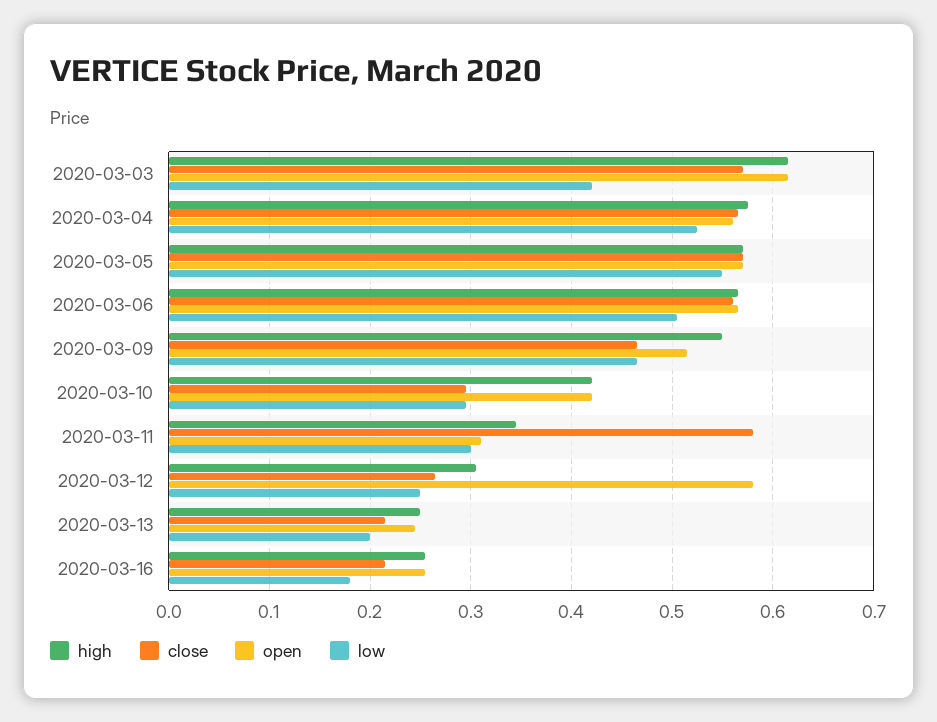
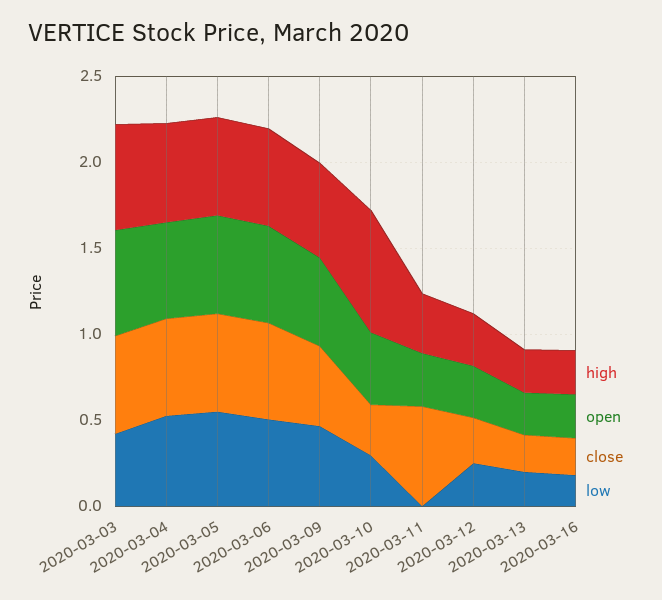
high, 2020-03-10: 0.42 -> 0.7
low, 2020-03-11: 0.3 -> 0
open, 2020-03-12: 0.58 -> 0.3

